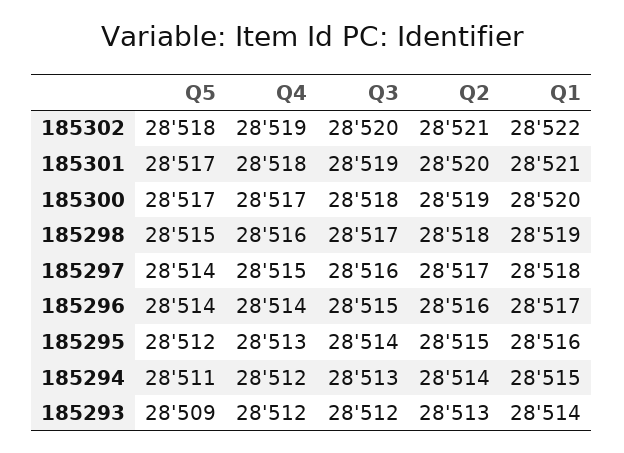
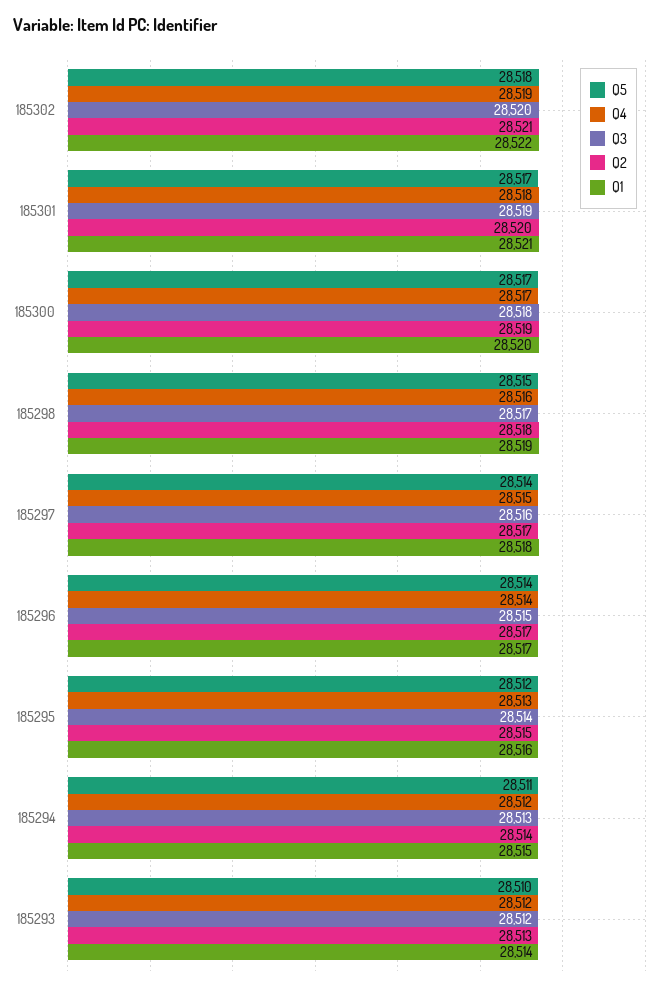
Q2, 185296: 28516 -> 28517
Q5, 185293: 28509 -> 28510

